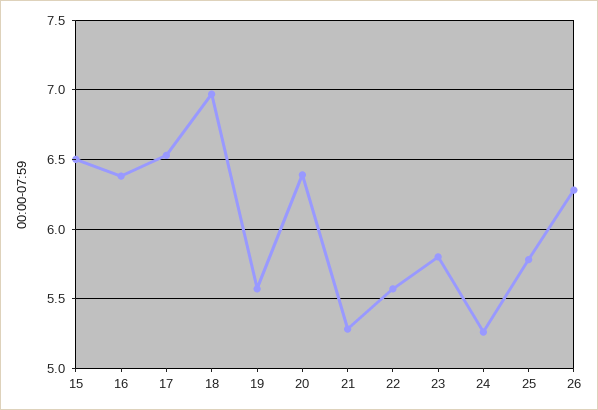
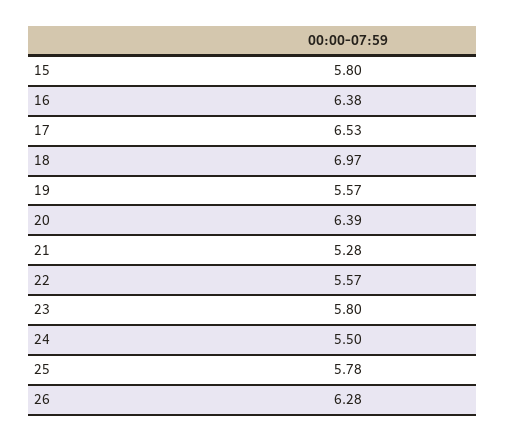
15: 6.5 -> 5.8
24: 5.25 -> 5.5

